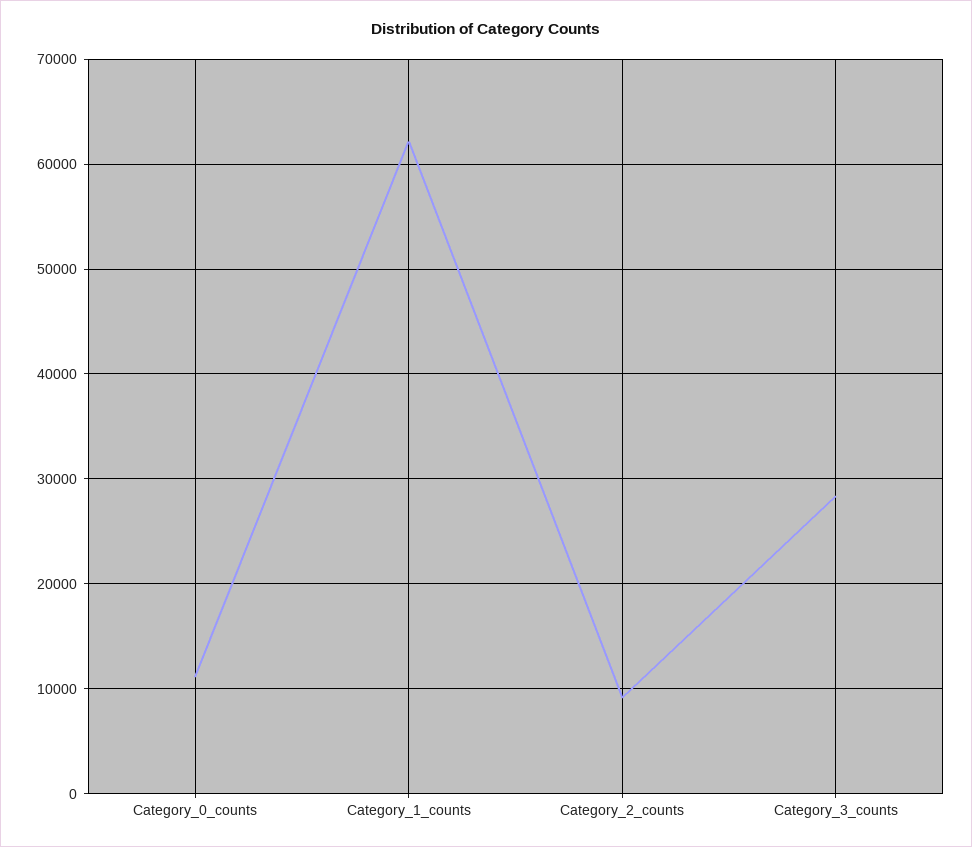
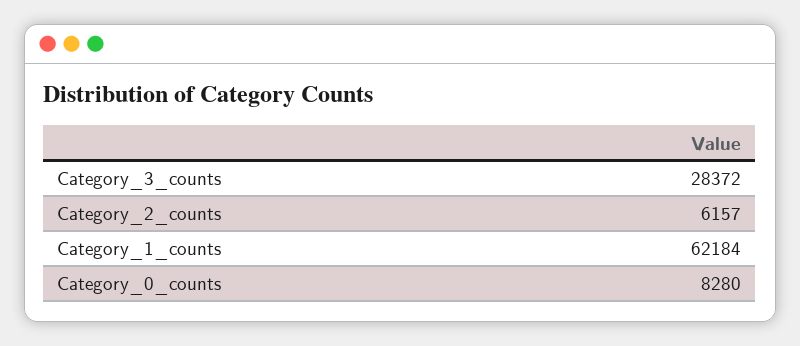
Category_0_counts: 11000 -> 8280
Category_2_counts: 9000 -> 6157

